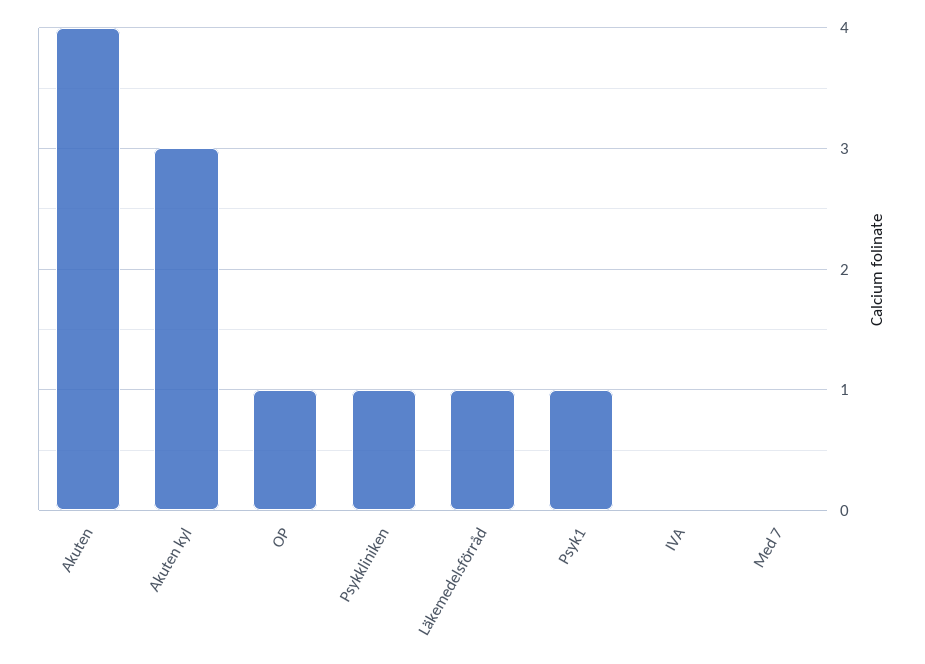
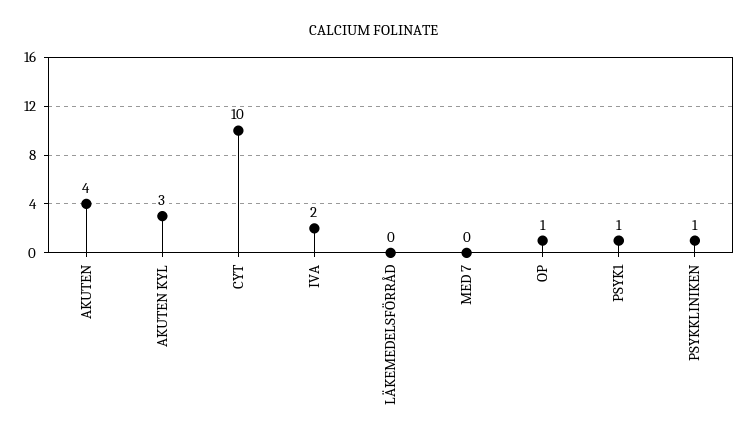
Läkemedelsförråd: 1 -> 0
IVA: 0 -> 2
CYT: none -> 10

